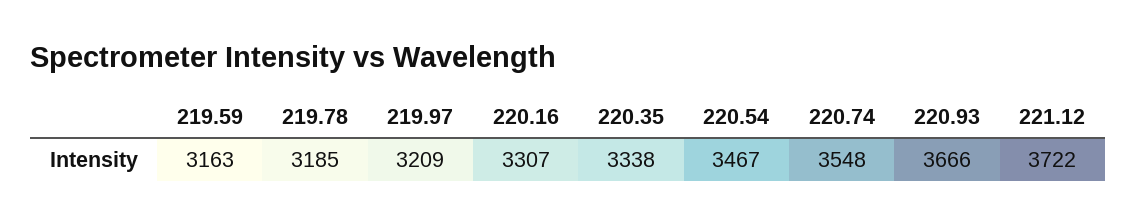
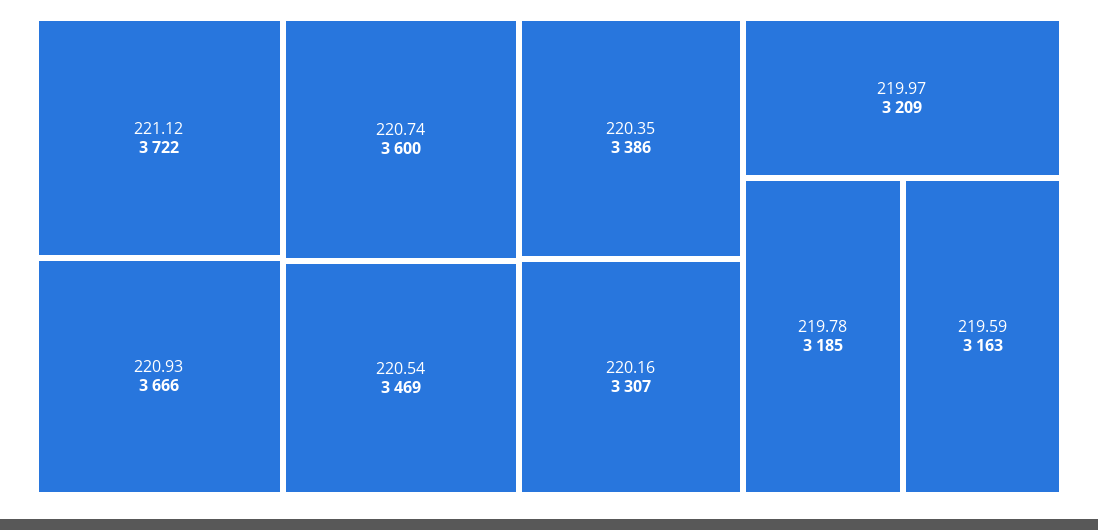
220.35: 3338 -> 3386
220.54: 3467 -> 3469
220.74: 3548 -> 3600

